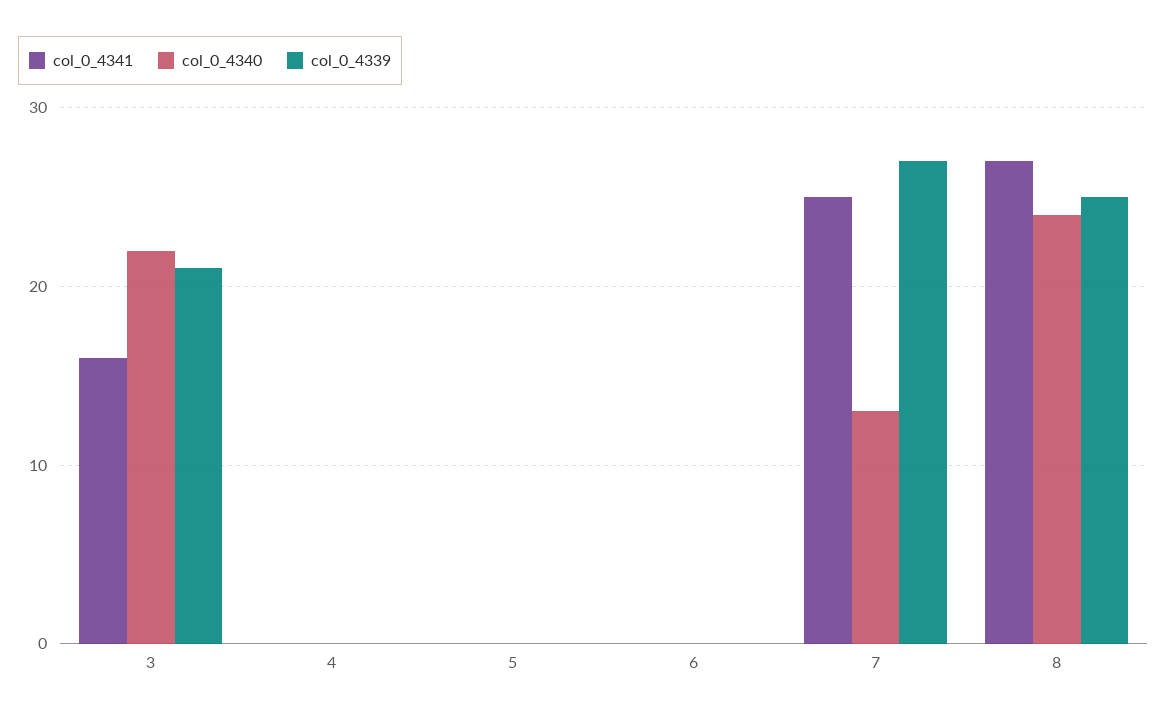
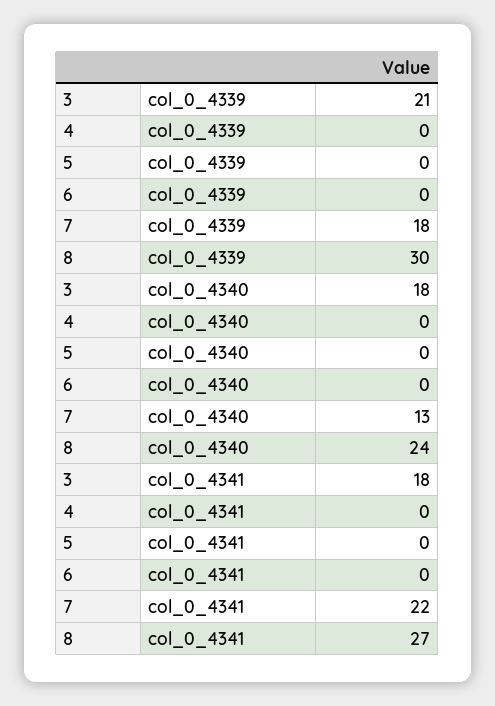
col_0_4341, 3: 16 -> 18
col_0_4340, 3: 22 -> 18
col_0_4341, 7: 25 -> 22
col_0_4339, 7: 27 -> 18
col_0_4339, 8: 25 -> 30

